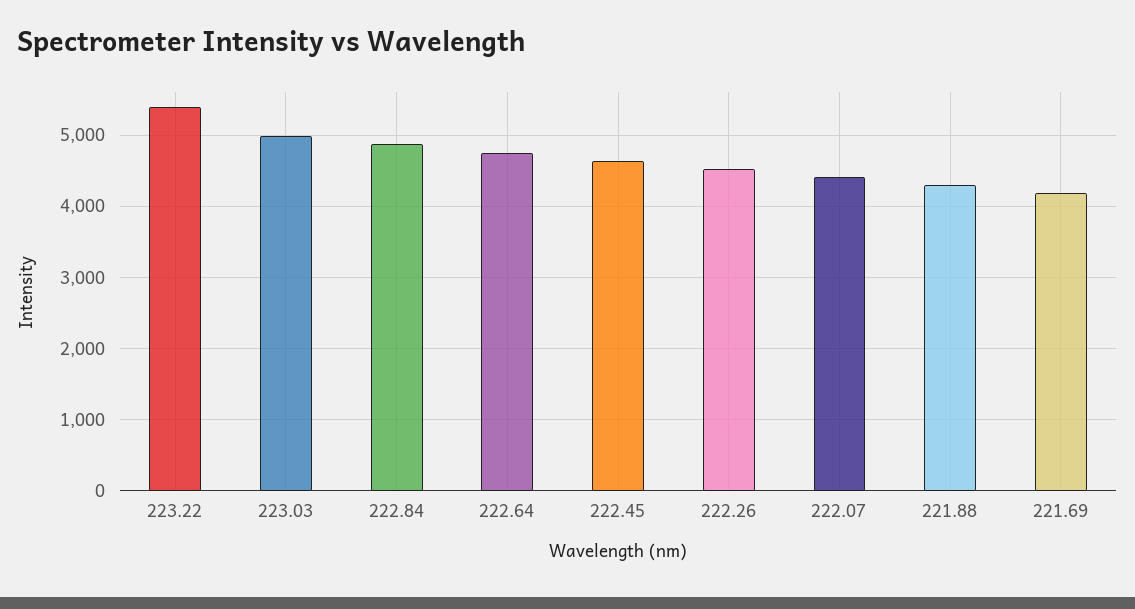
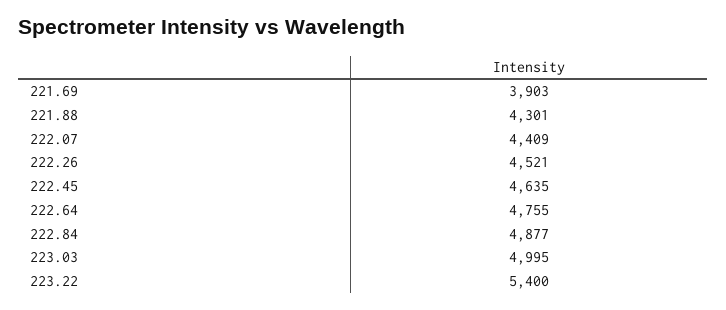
221.69: 4200 -> 3903

